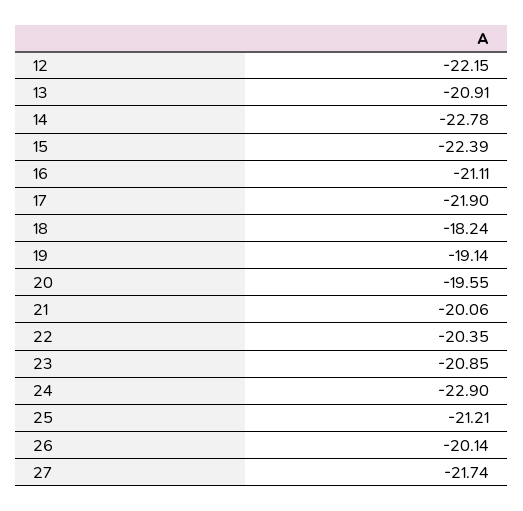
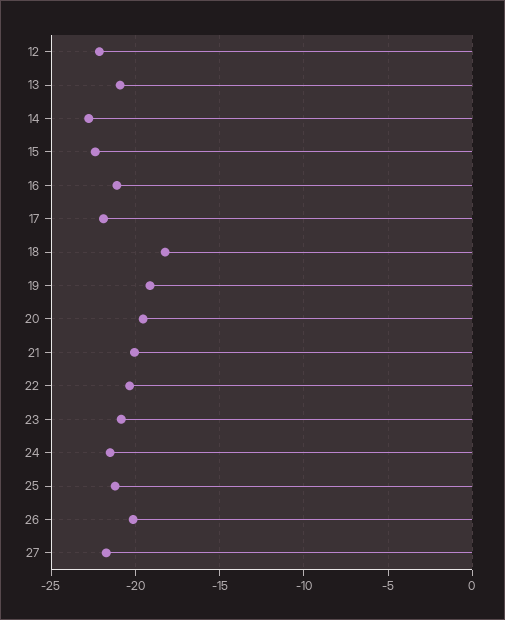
24: -22.9 -> -21.5

